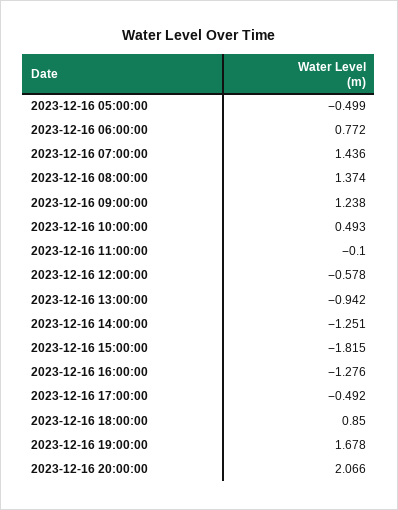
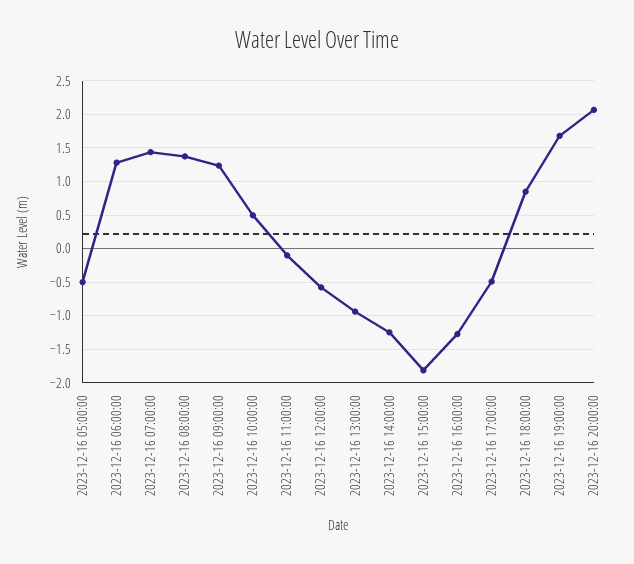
2023-12-16 06:00:00: 0.772 -> 1.3

